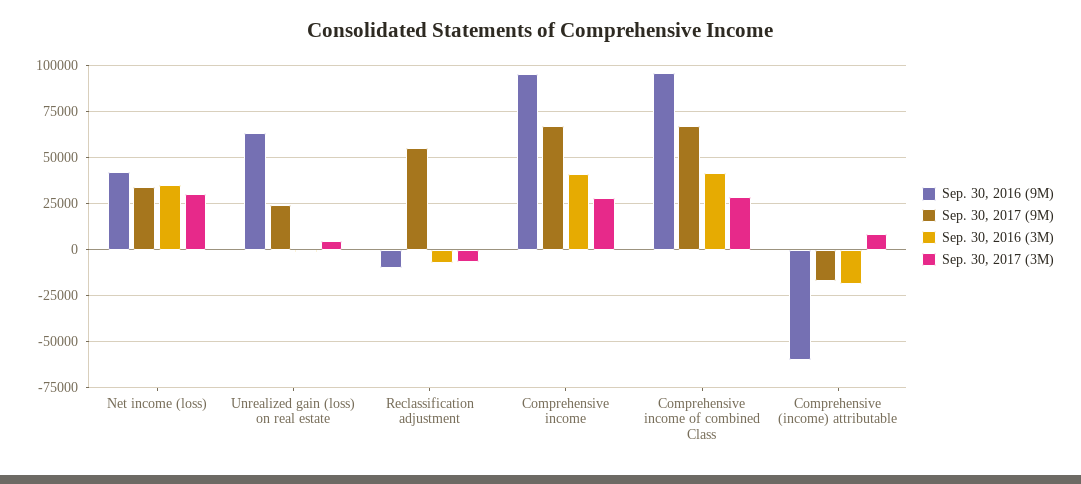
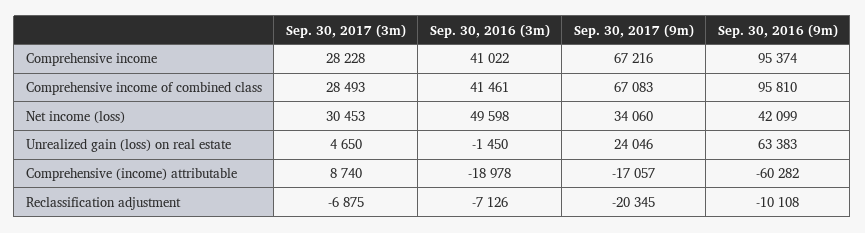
Sep. 30, 2016 (3M), Net income (loss): 35000 -> 49598
Sep. 30, 2017 (9M), Reclassification adjustment: 55000 -> -20345

